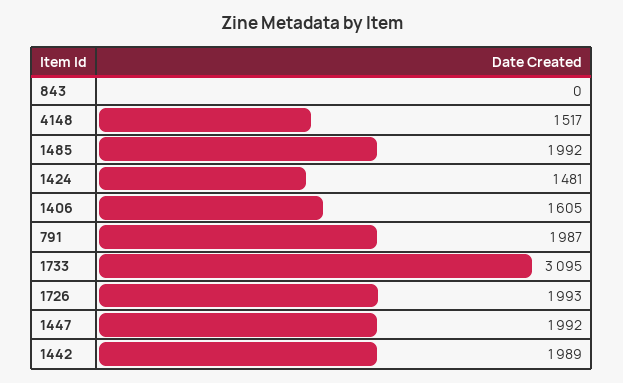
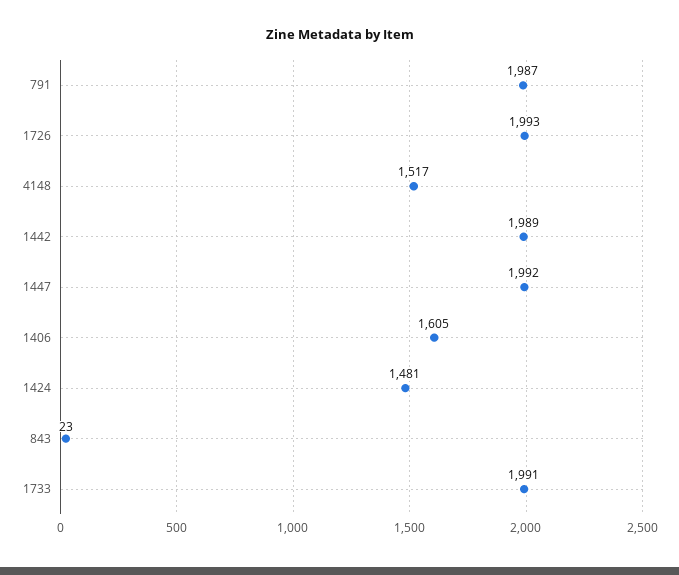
843: 0 -> 23
1485: 1992 -> none
1733: 3095 -> 1991

